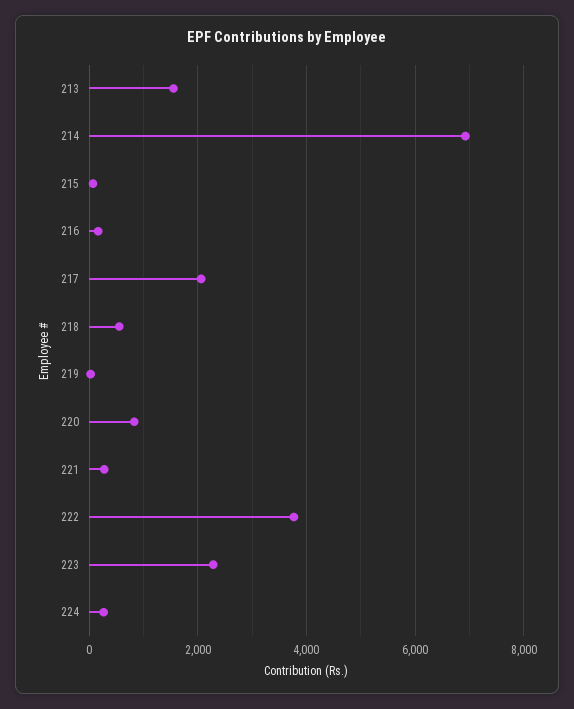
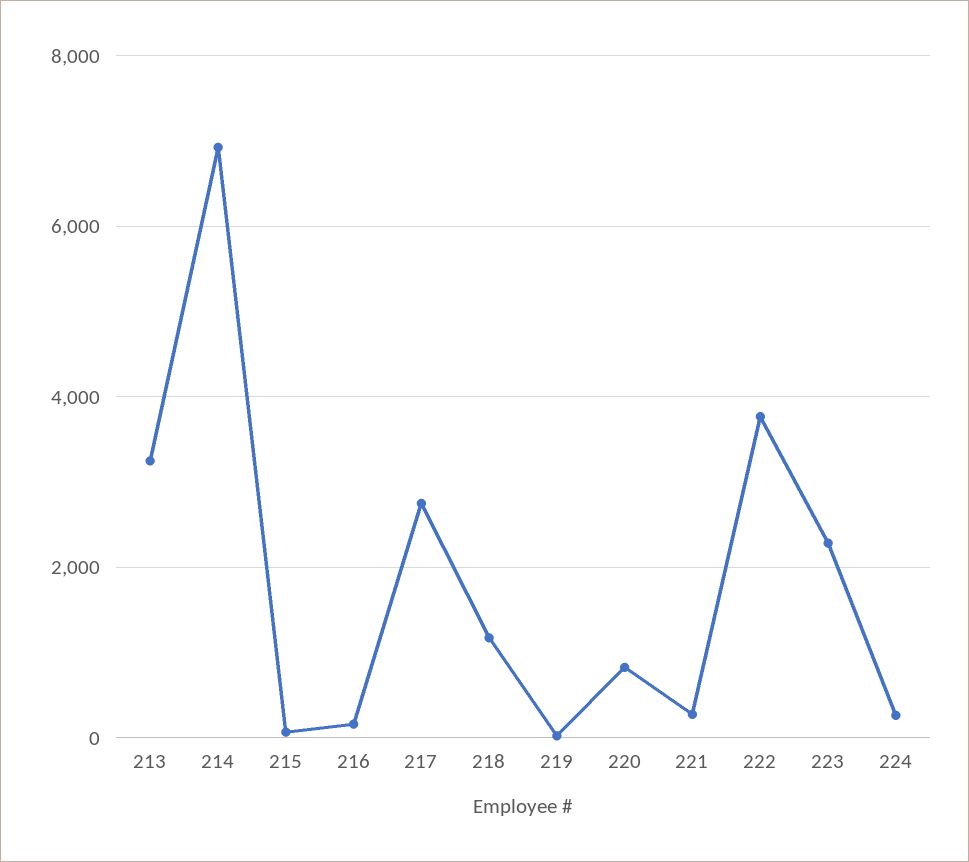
213: 1600 -> 3200
217: 2000 -> 2800
218: 600 -> 1200

